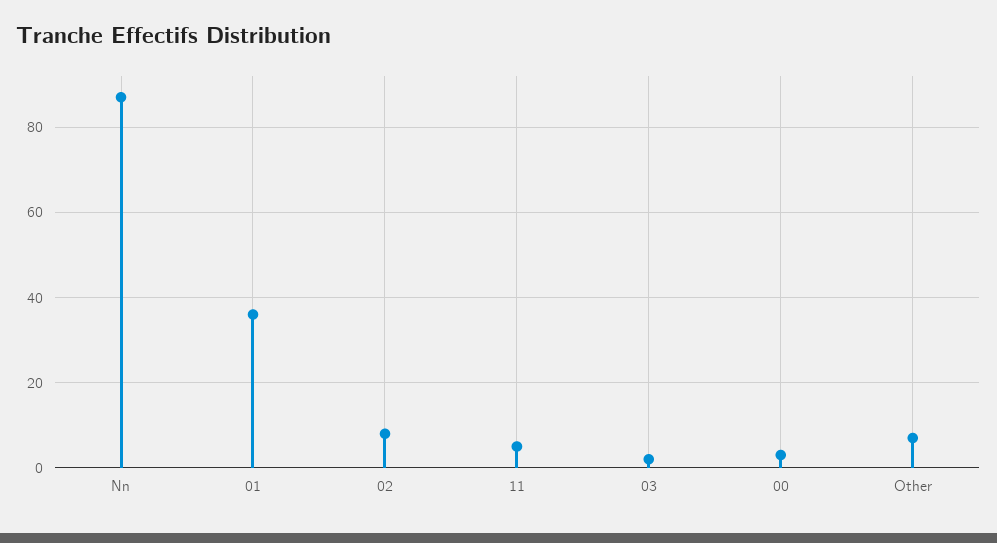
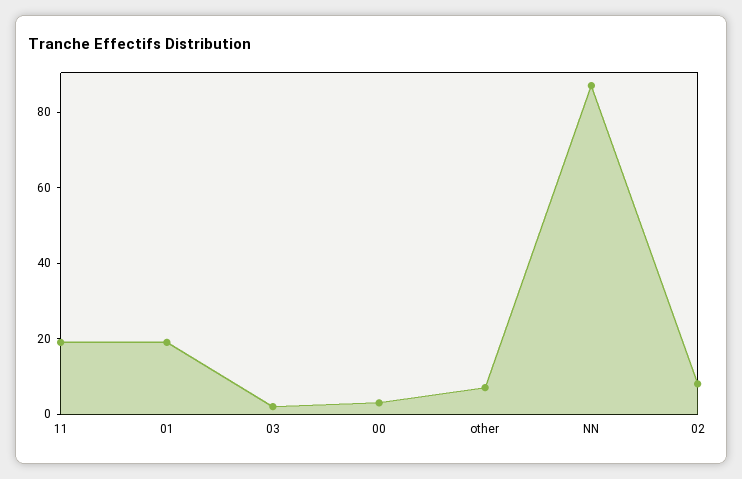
01: 35 -> 20
11: 5 -> 20

